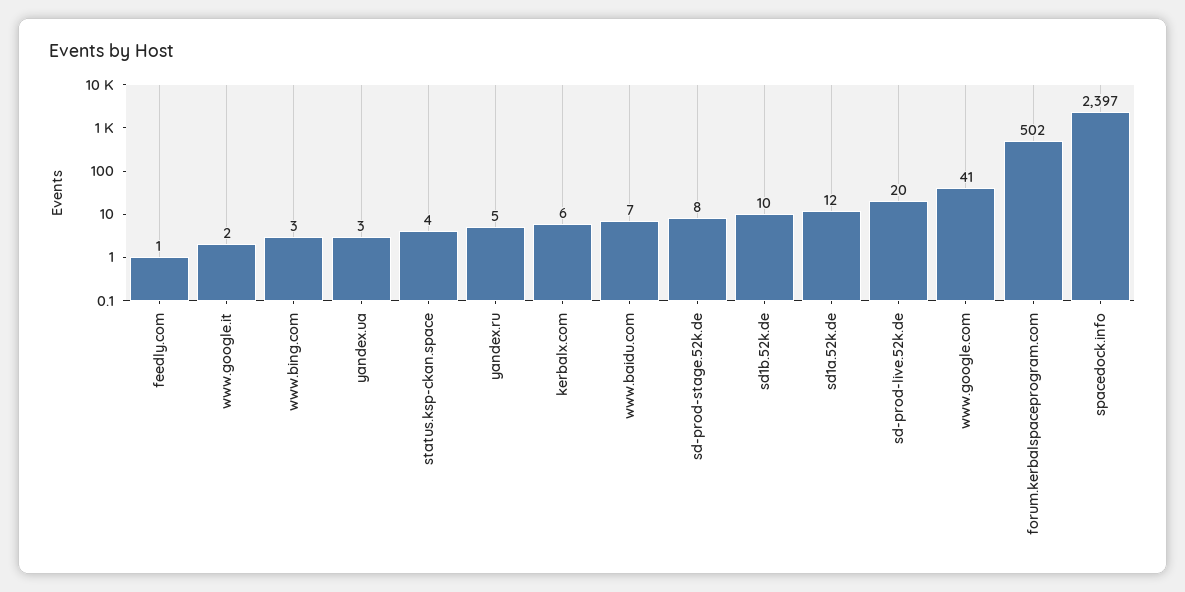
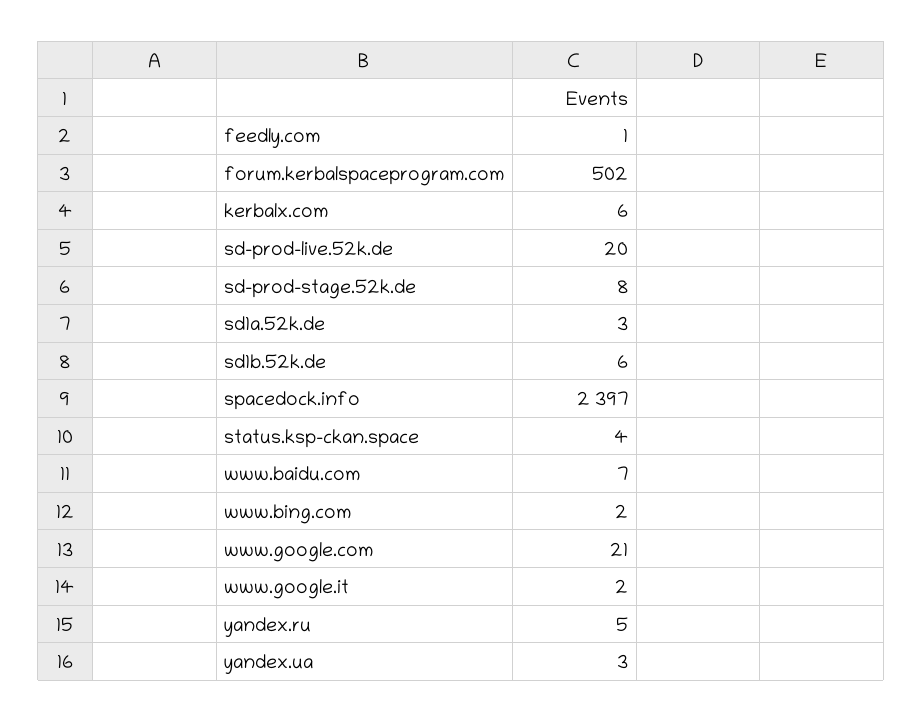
www.bing.com: 3 -> 2
sd1b.52k.de: 10 -> 6
sd1a.52k.de: 12 -> 3
www.google.com: 41 -> 21

